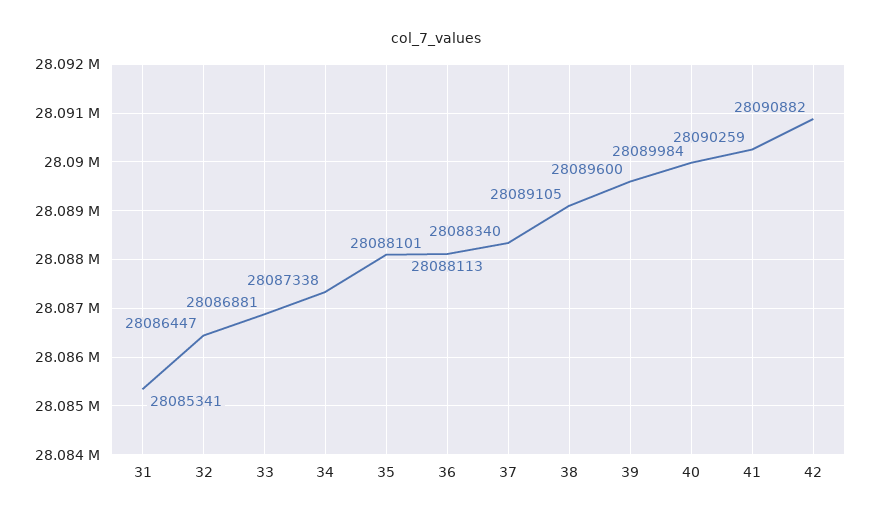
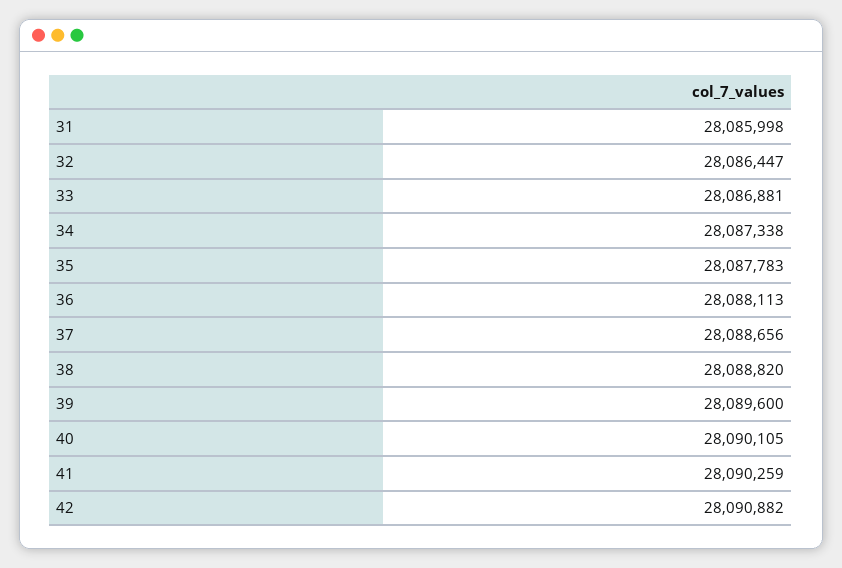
31: 28085341 -> 28085998
35: 28088101 -> 28087783
37: 28088340 -> 28088656
38: 28089105 -> 28088820
40: 28089984 -> 28090105

